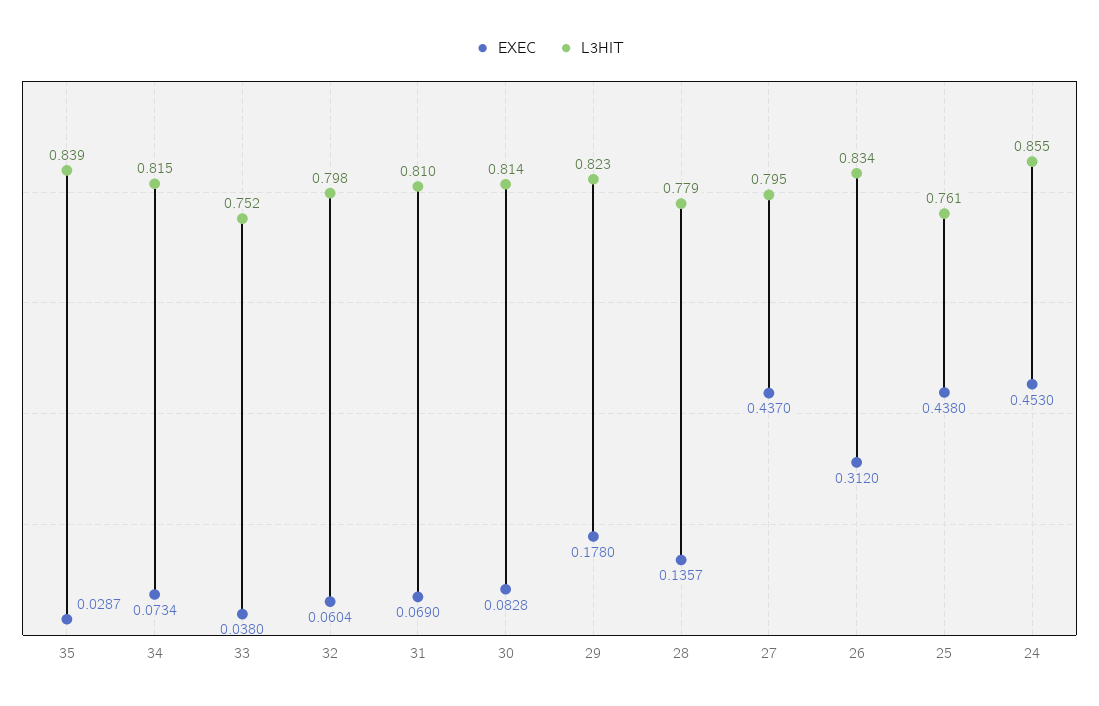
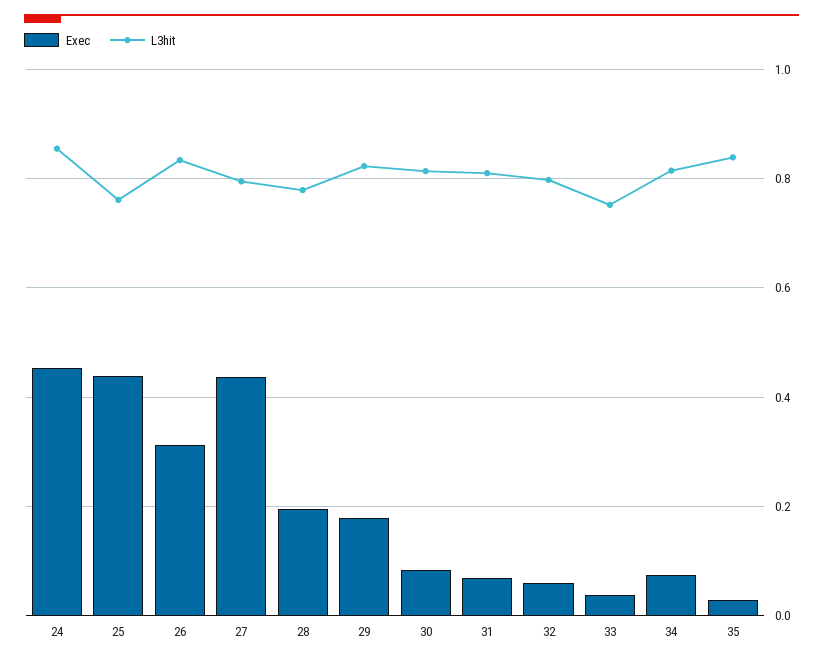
EXEC, 28: 0.1357 -> 0.2

